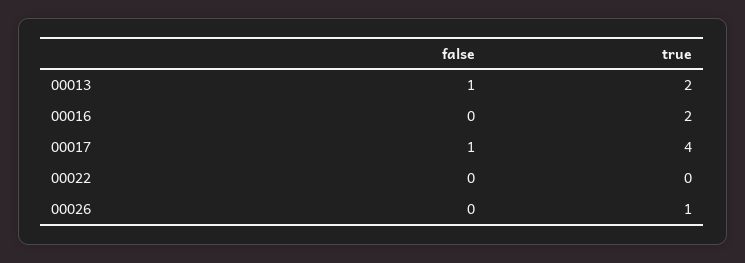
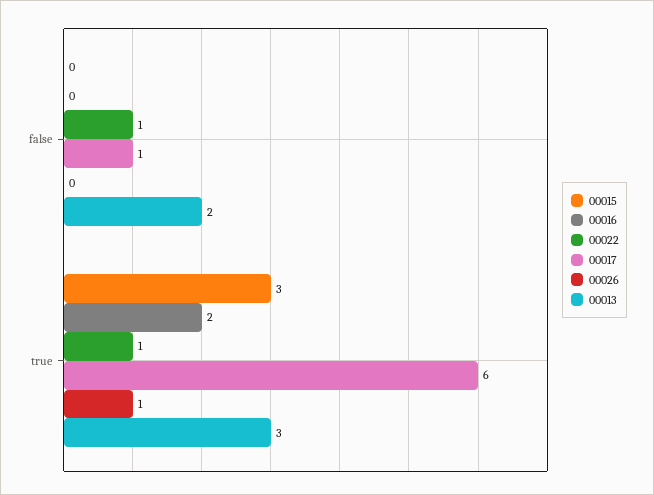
00013, false: 1 -> 2
00013, true: 2 -> 3
00017, true: 4 -> 6
00022, false: 0 -> 1
00022, true: 0 -> 1
00015, false: none -> 0
00015, true: none -> 3

